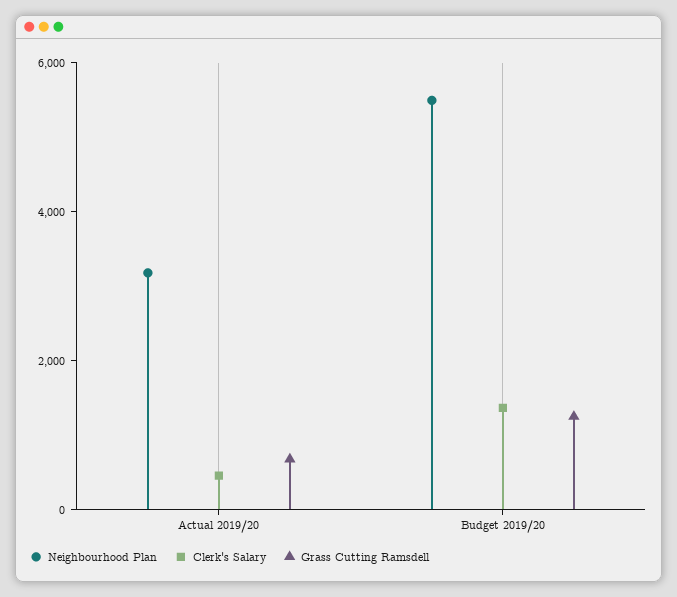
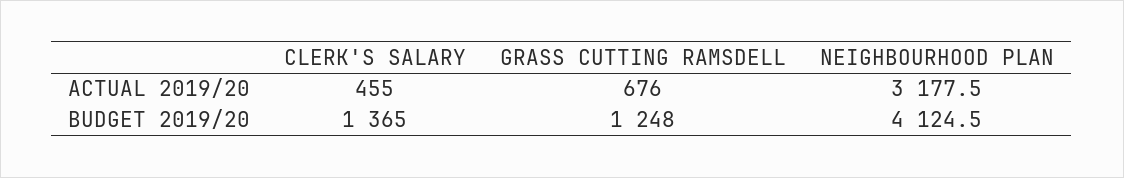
Neighbourhood Plan, Budget 2019/20: 5500 -> 4124.5

